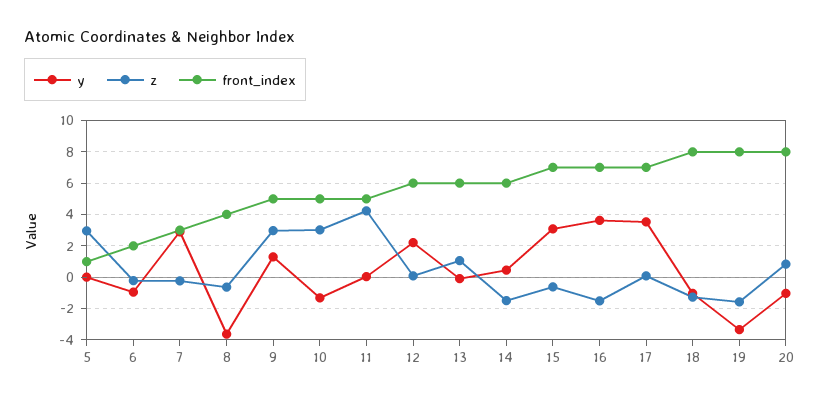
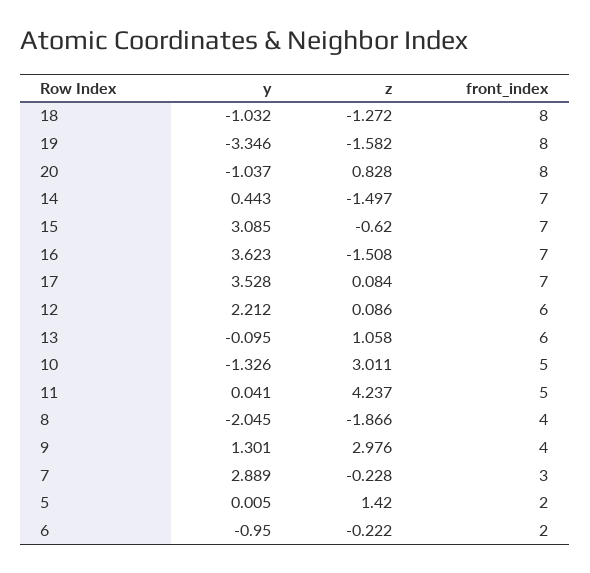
z, 5: 3 -> 1.42
front_index, 5: 1 -> 2
y, 8: -3.5 -> -2.045
z, 8: -0.5 -> -1.866
front_index, 9: 5 -> 4
front_index, 14: 6 -> 7

